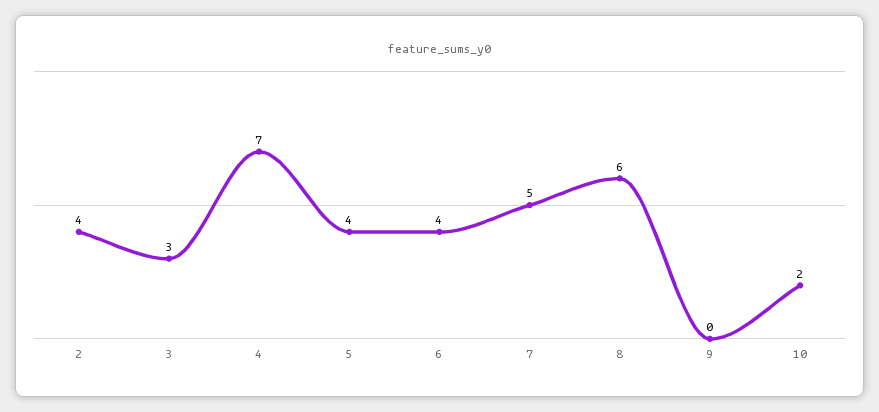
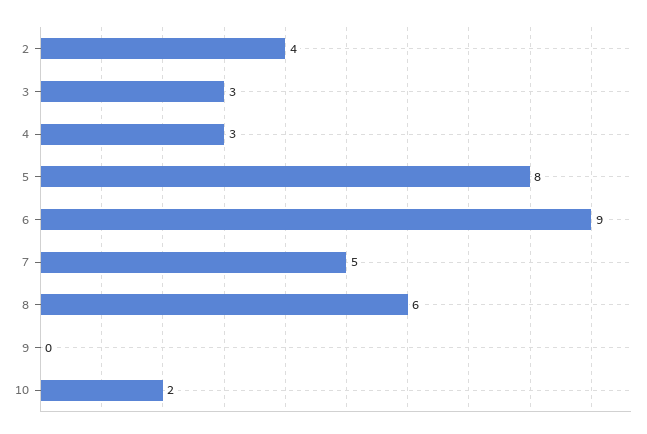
4: 7 -> 3
5: 4 -> 8
6: 4 -> 9

